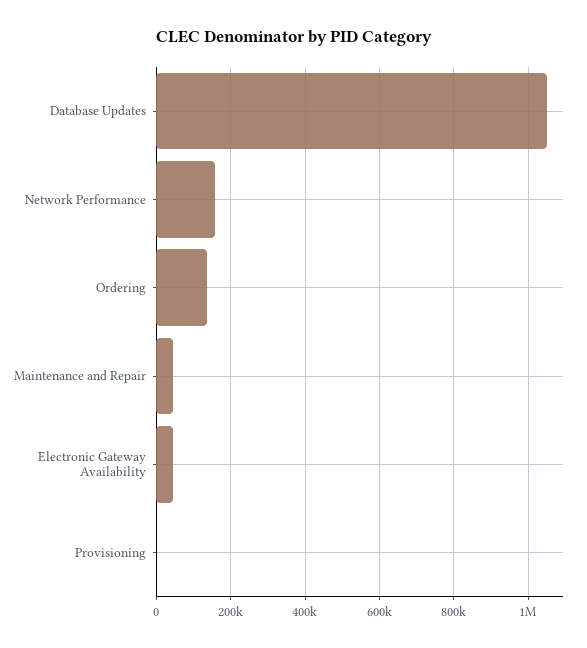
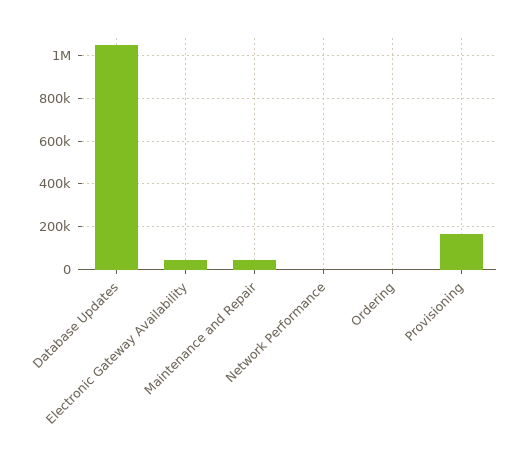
Network Performance: 160000 -> 0
Ordering: 140000 -> 0
Provisioning: 0 -> 150000

